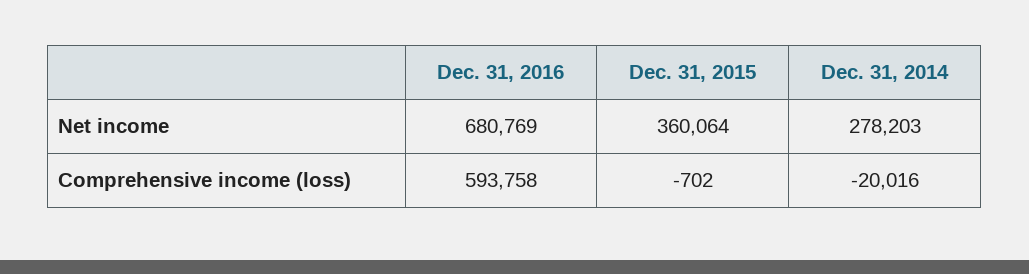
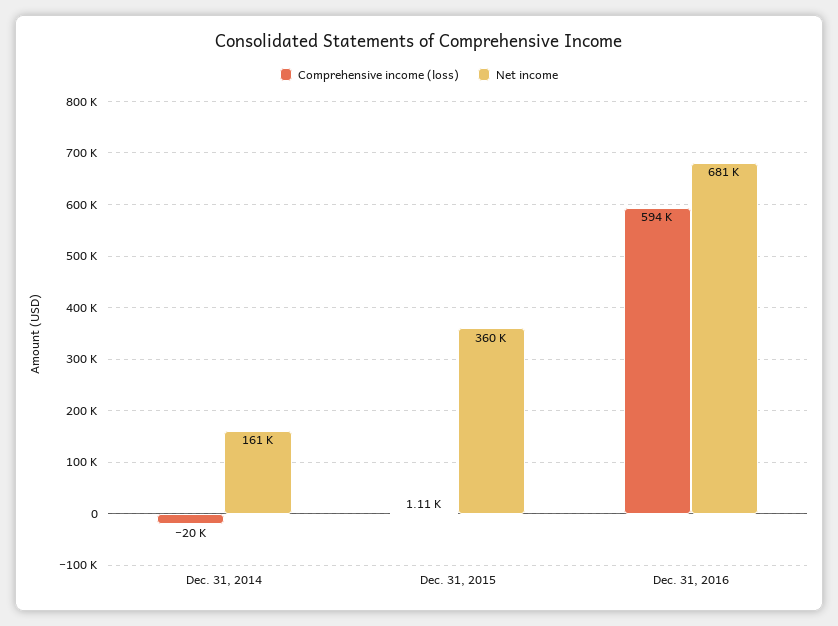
Net income, Dec. 31, 2014: 278203 -> 161000
Comprehensive income (loss), Dec. 31, 2015: -702 -> 1110

